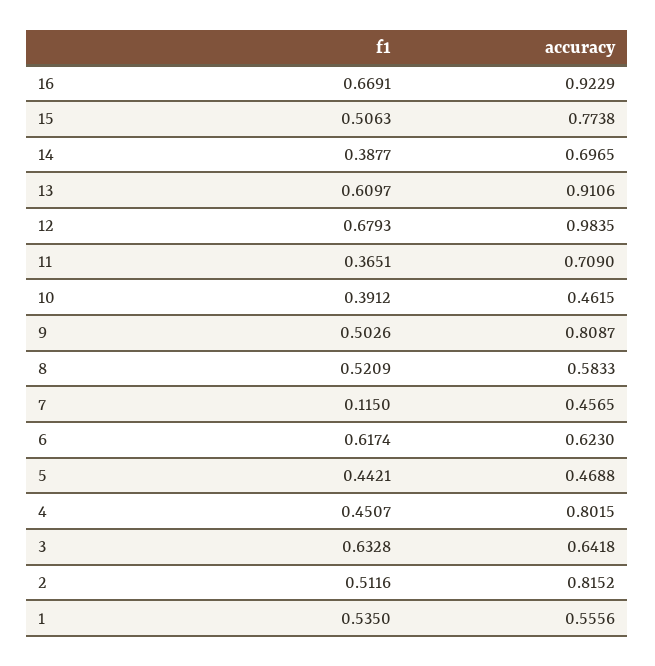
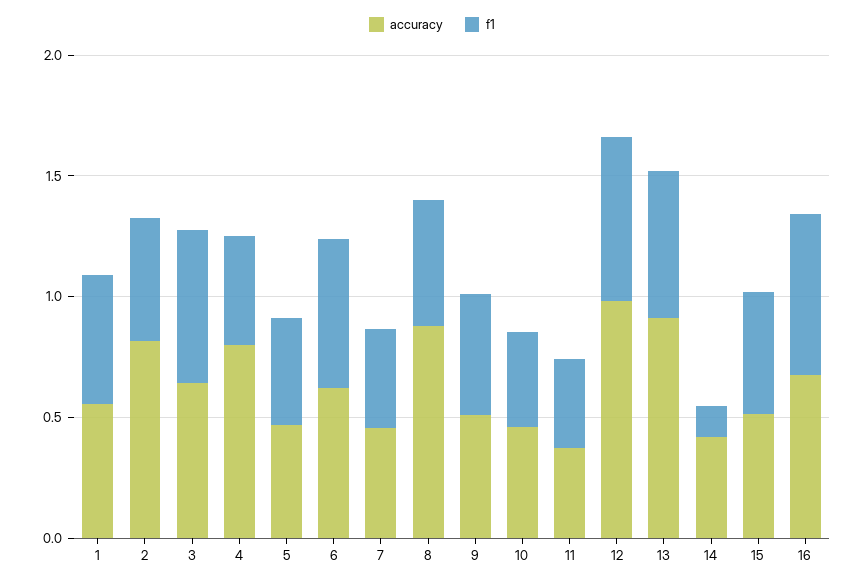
accuracy, 16: 0.9229 -> 0.7
accuracy, 15: 0.7738 -> 0.5
f1, 14: 0.3877 -> 0.1
accuracy, 14: 0.6965 -> 0.4
accuracy, 11: 0.709 -> 0.4
accuracy, 9: 0.8087 -> 0.5
accuracy, 8: 0.5833 -> 0.9
f1, 7: 0.115 -> 0.4

